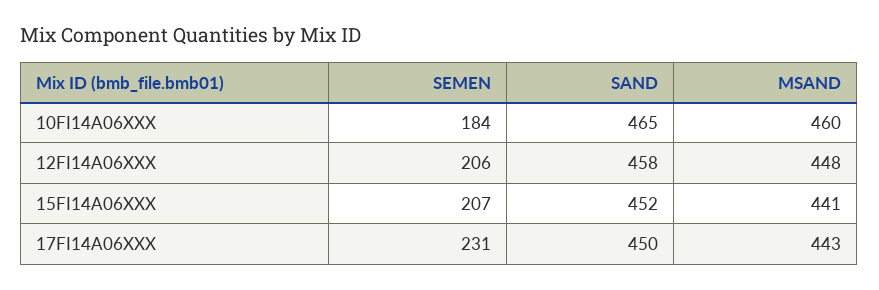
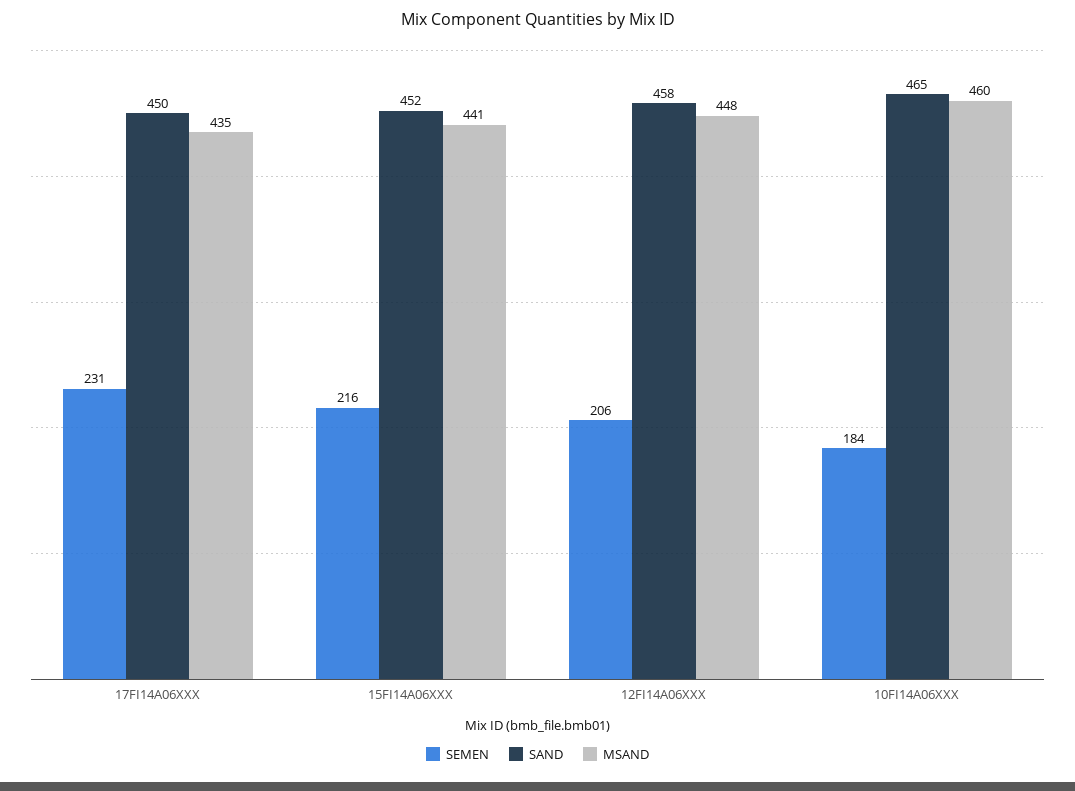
SEMEN, 15FI14A06XXX: 207 -> 216
MSAND, 17FI14A06XXX: 443 -> 435

